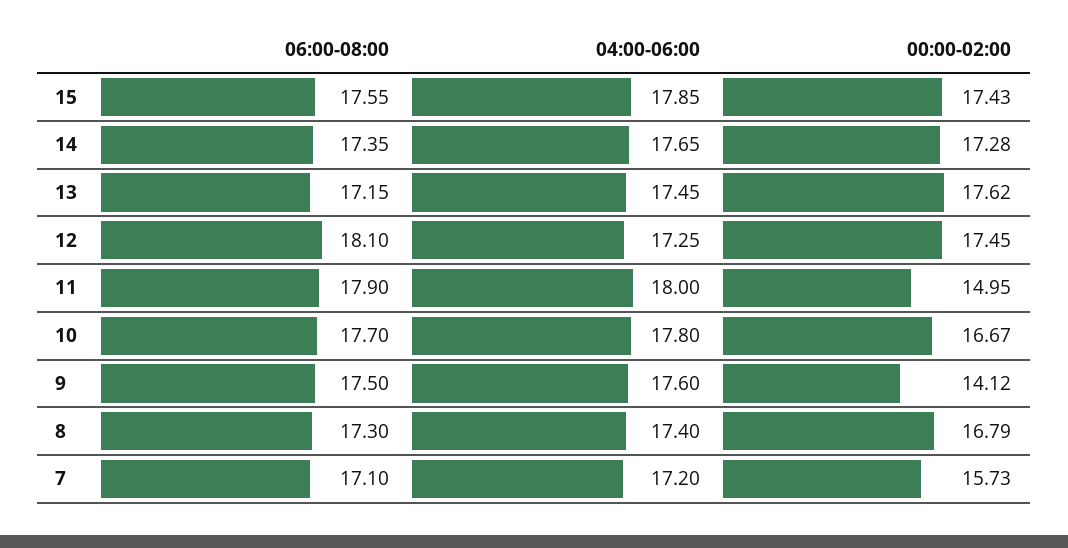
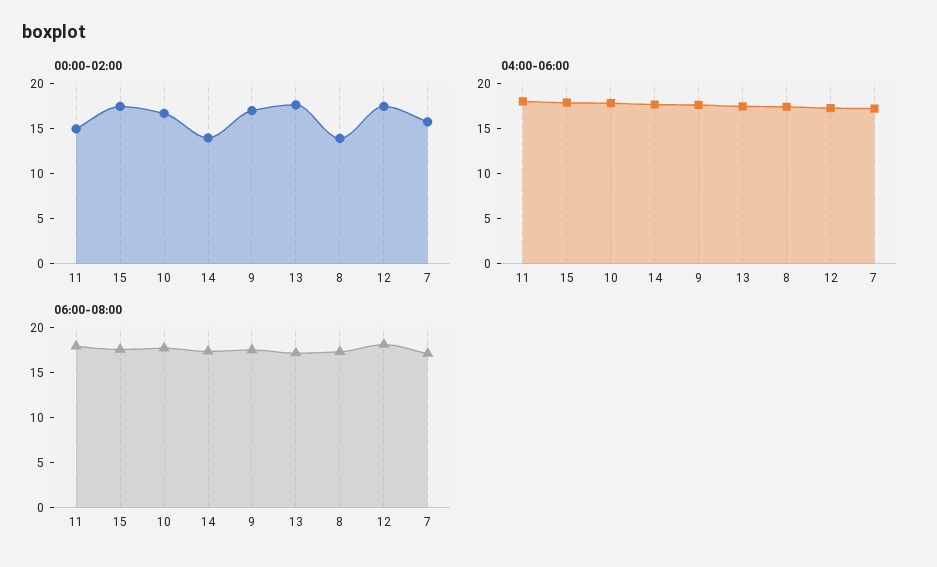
00:00-02:00, 14: 17.28 -> 14
00:00-02:00, 9: 14.12 -> 17
00:00-02:00, 8: 16.79 -> 14

